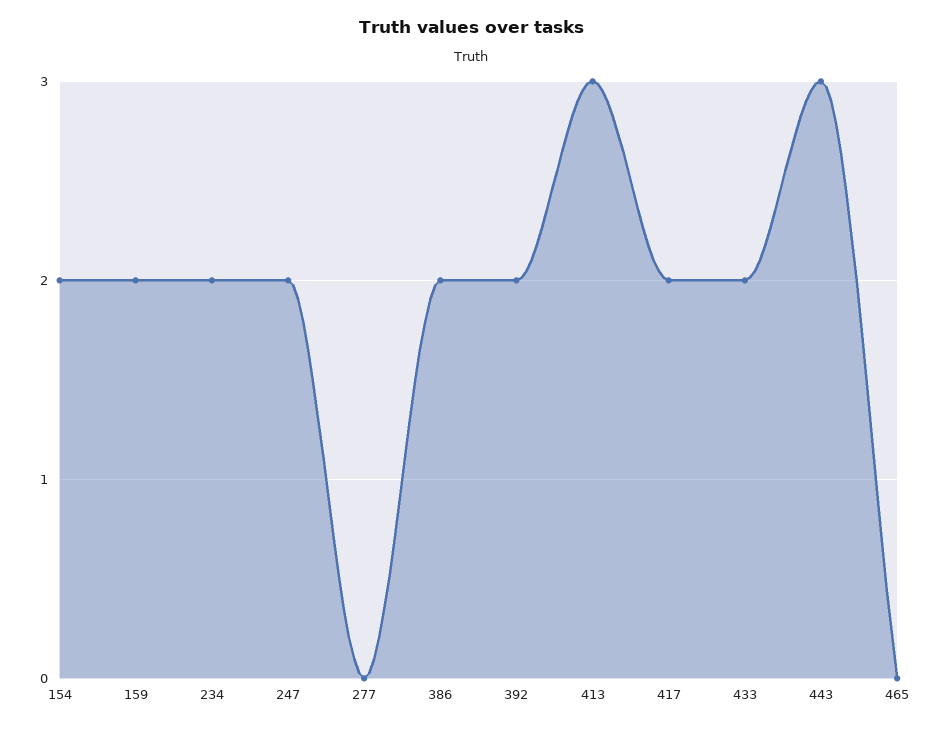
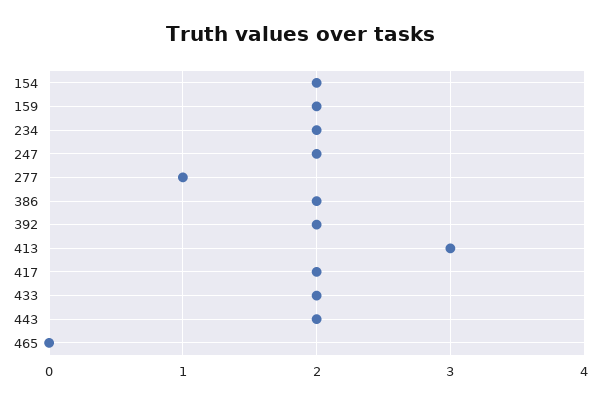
277: 0 -> 1
443: 3 -> 2

